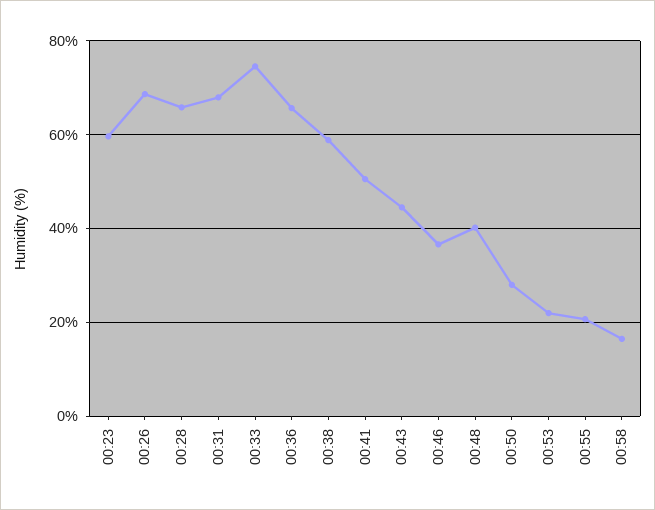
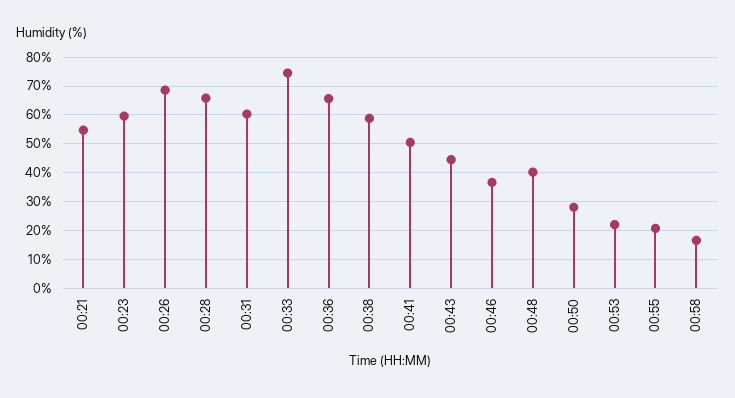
00:31: 68 -> 60
00:21: none -> 55

